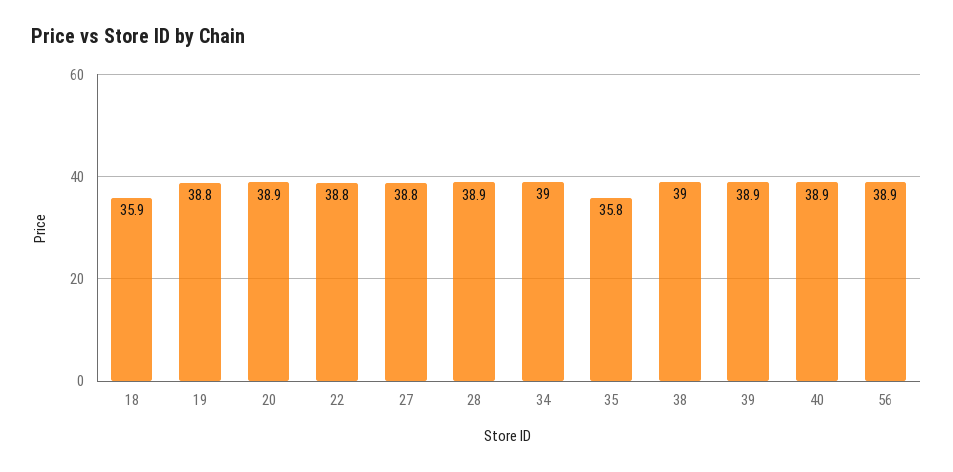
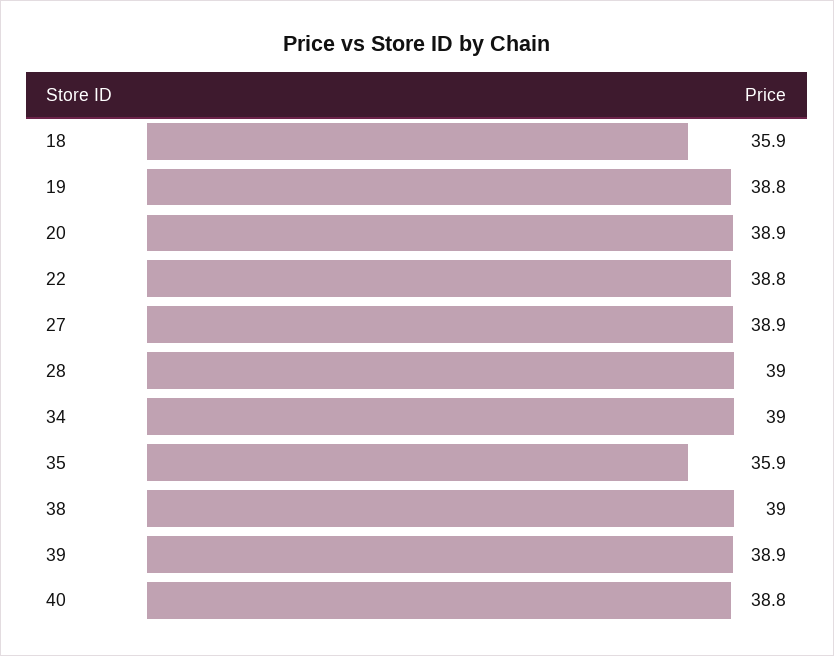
27: 38.8 -> 38.9
28: 38.9 -> 39
35: 35.8 -> 35.9
40: 38.9 -> 38.8
56: 38.9 -> none

